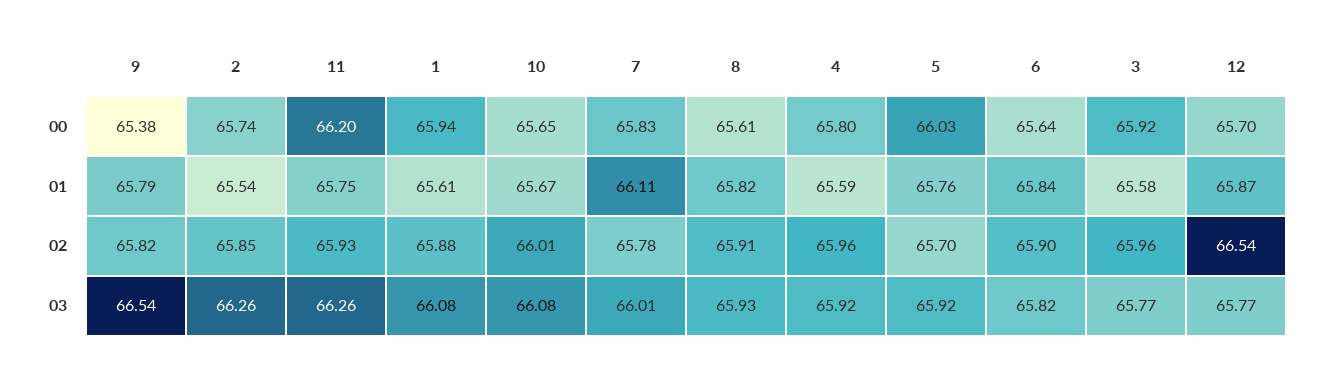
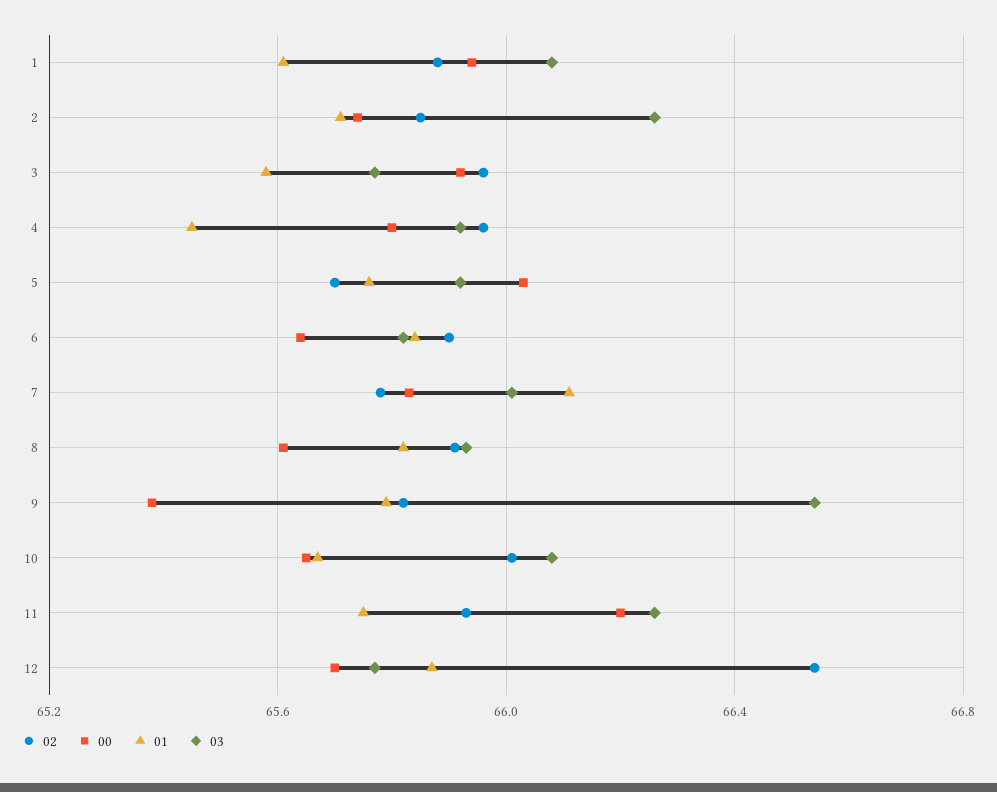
01, 2: 65.54 -> 65.7
01, 4: 65.59 -> 65.45

